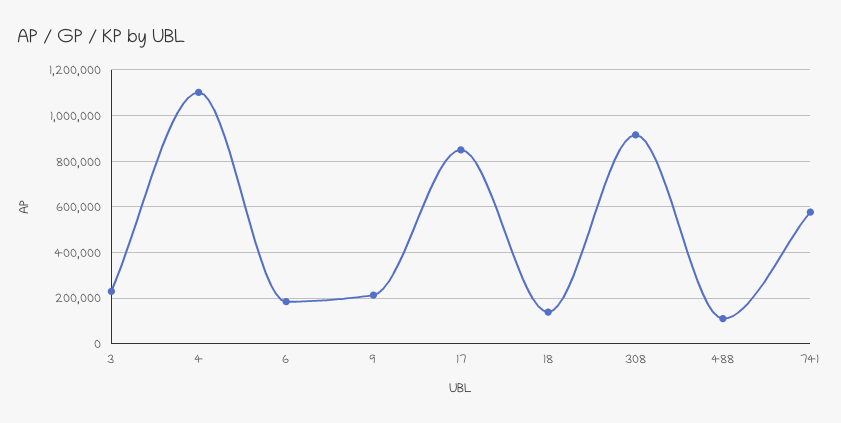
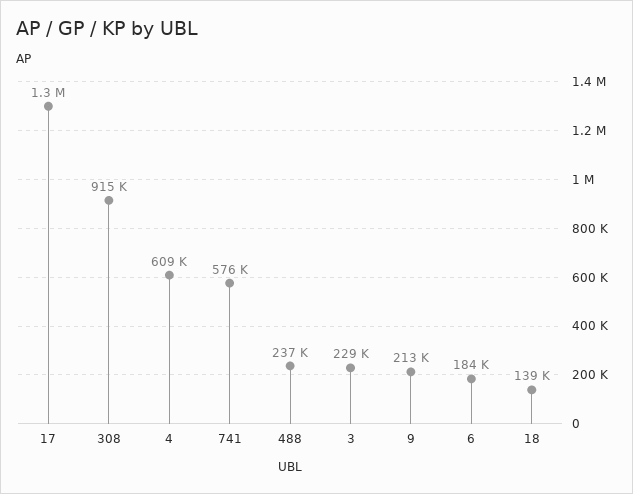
4: 1100000 -> 609000
17: 850000 -> 1300000
488: 100000 -> 237000

